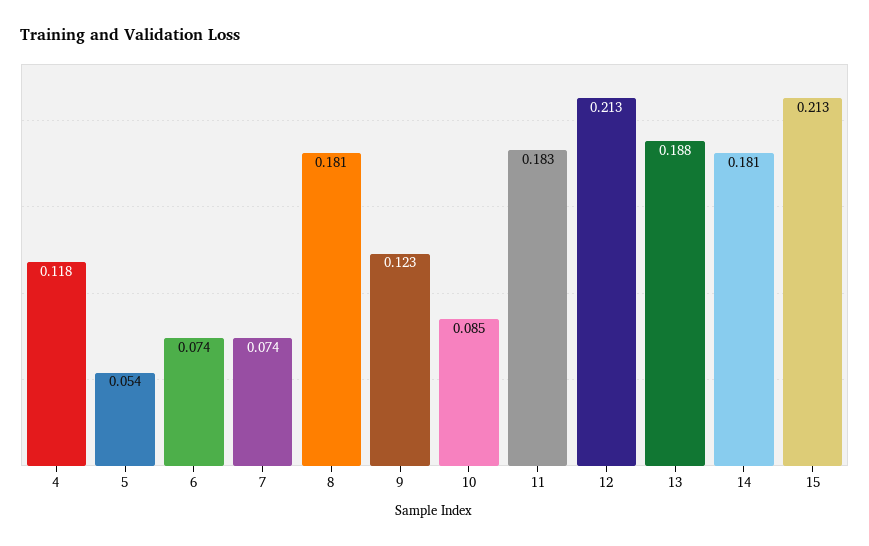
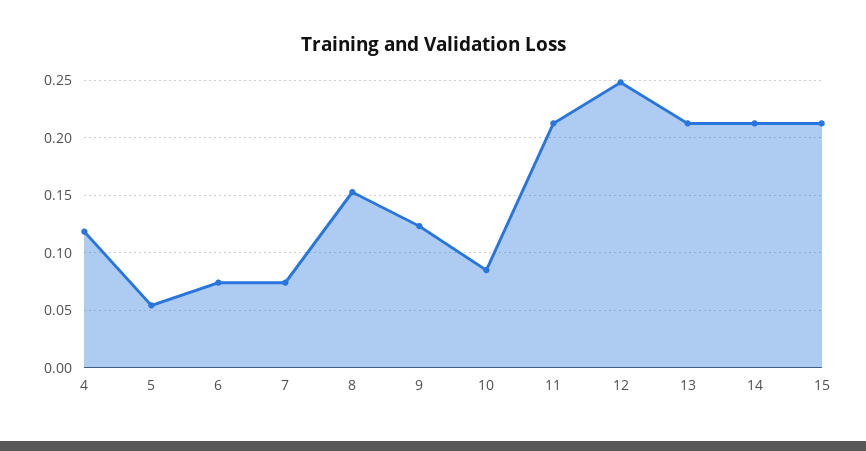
8: 0.181 -> 0.15
11: 0.183 -> 0.21
12: 0.213 -> 0.25
13: 0.188 -> 0.21
14: 0.181 -> 0.21

